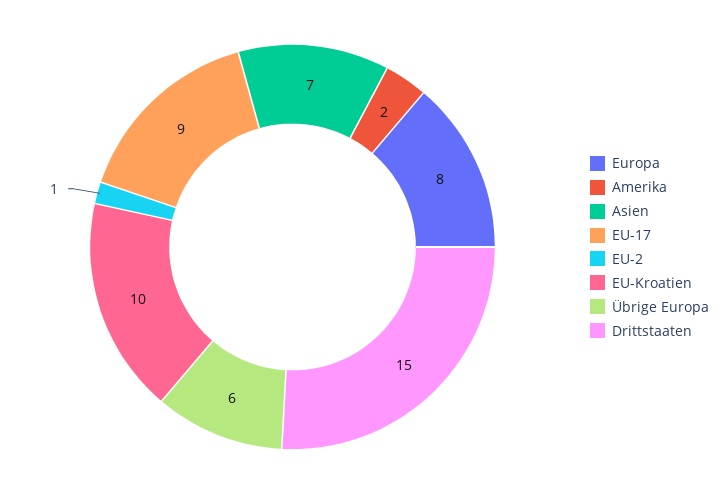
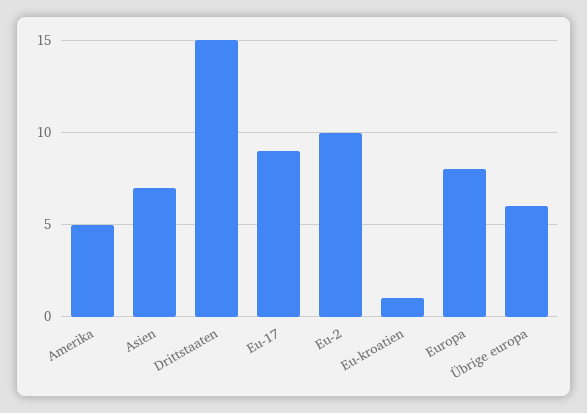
Amerika: 2 -> 5
EU-2: 1 -> 10
EU-Kroatien: 10 -> 1

